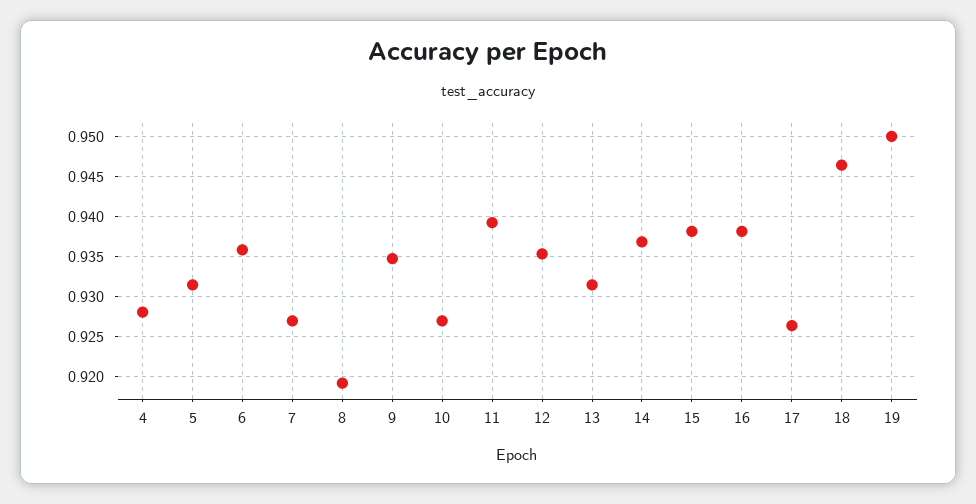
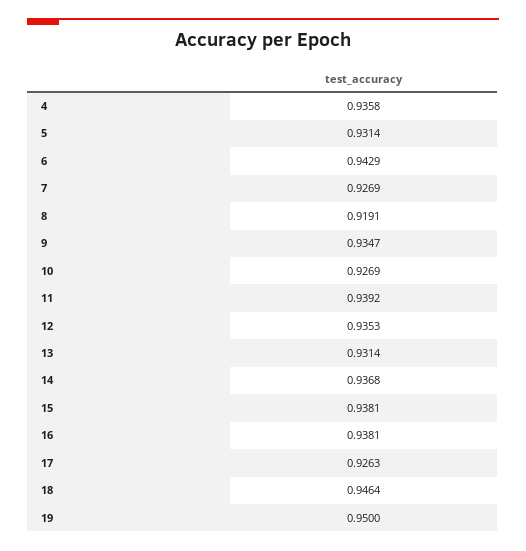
4: 0.928 -> 0.9358
6: 0.936 -> 0.9429

